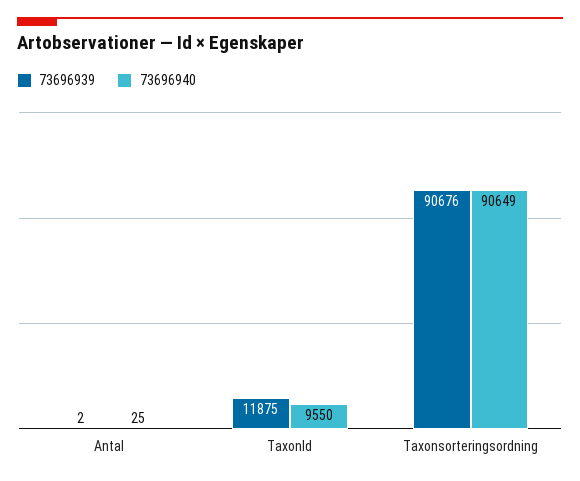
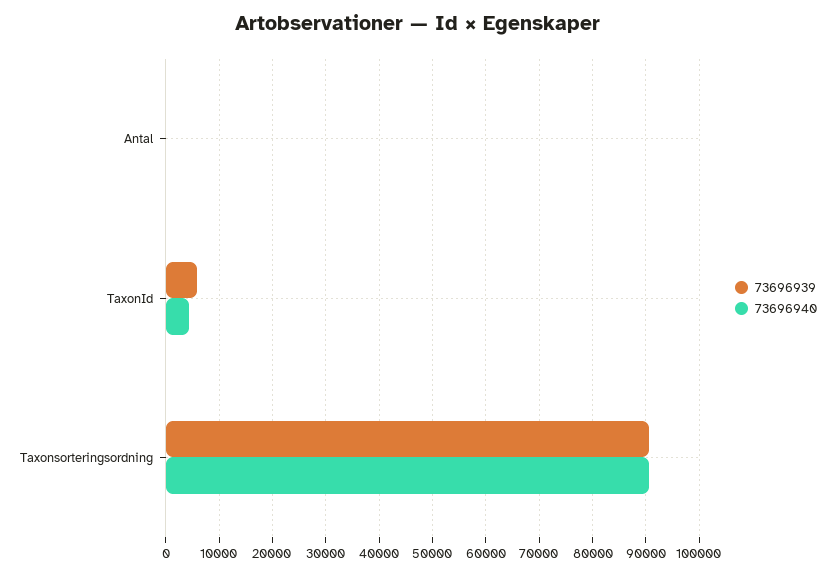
73696939, TaxonId: 11875 -> 6000
73696940, TaxonId: 9550 -> 4000

